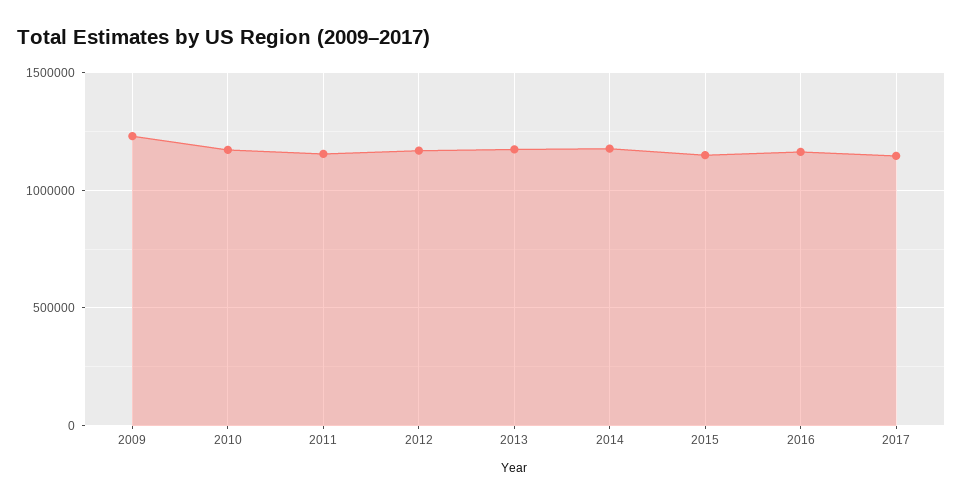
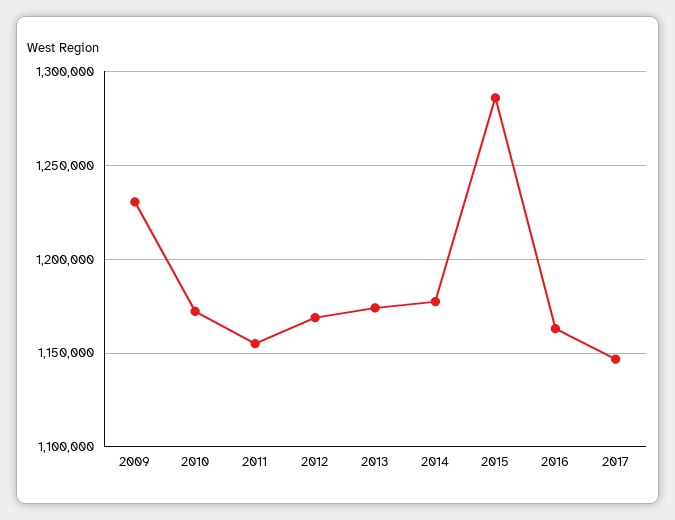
2015: 1150000 -> 1285000

